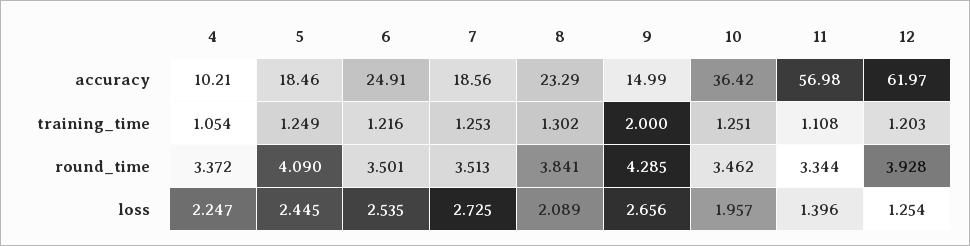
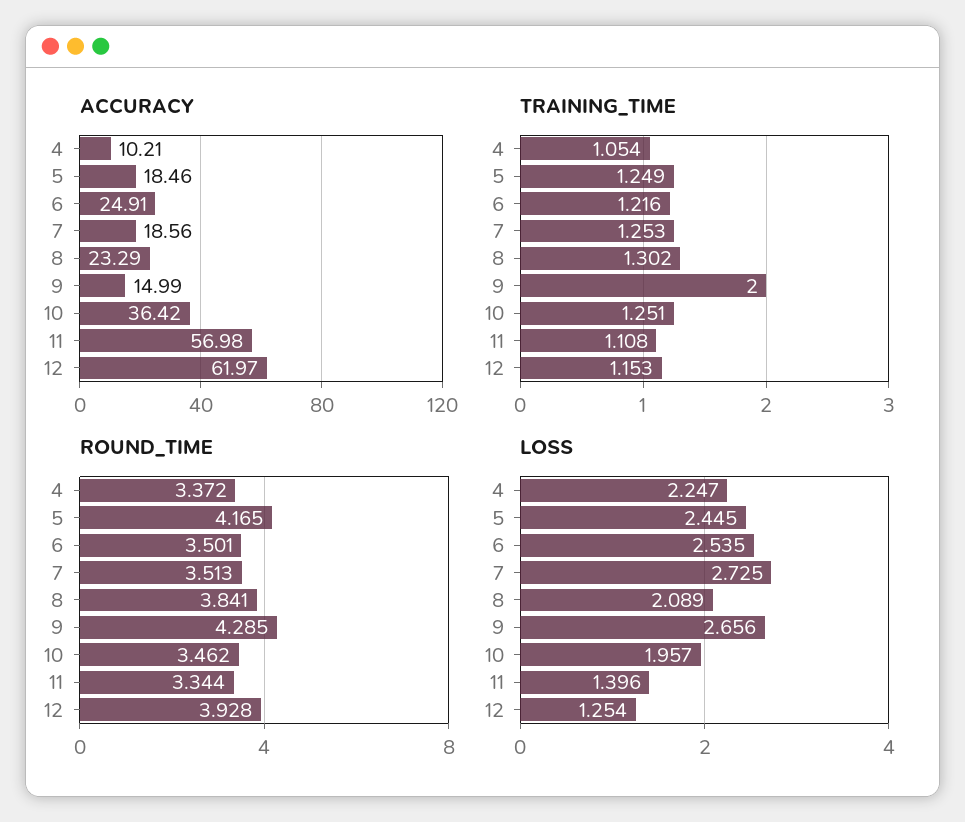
training_time, 12: 1.203 -> 1.153
round_time, 5: 4.09 -> 4.165

